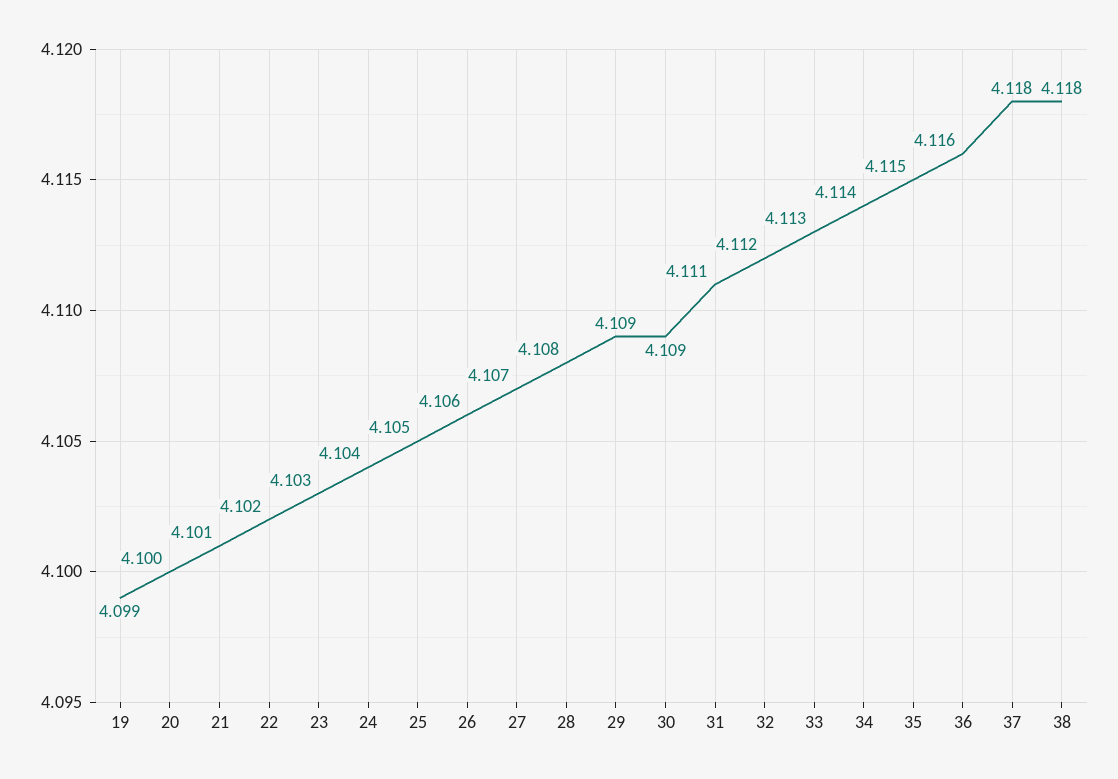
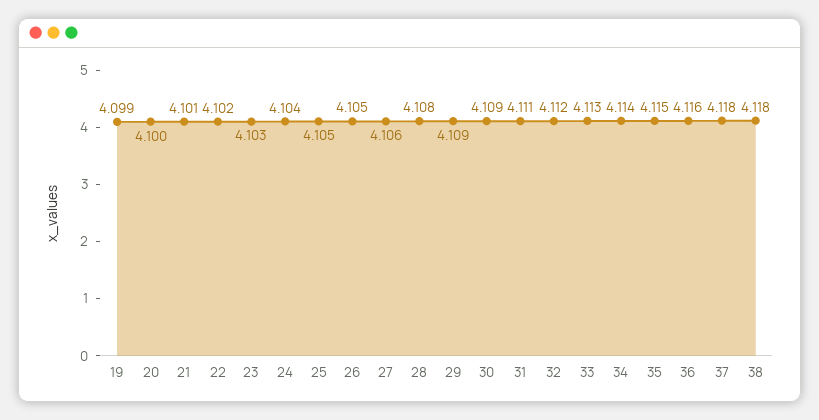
26: 4.106 -> 4.105
27: 4.107 -> 4.106

